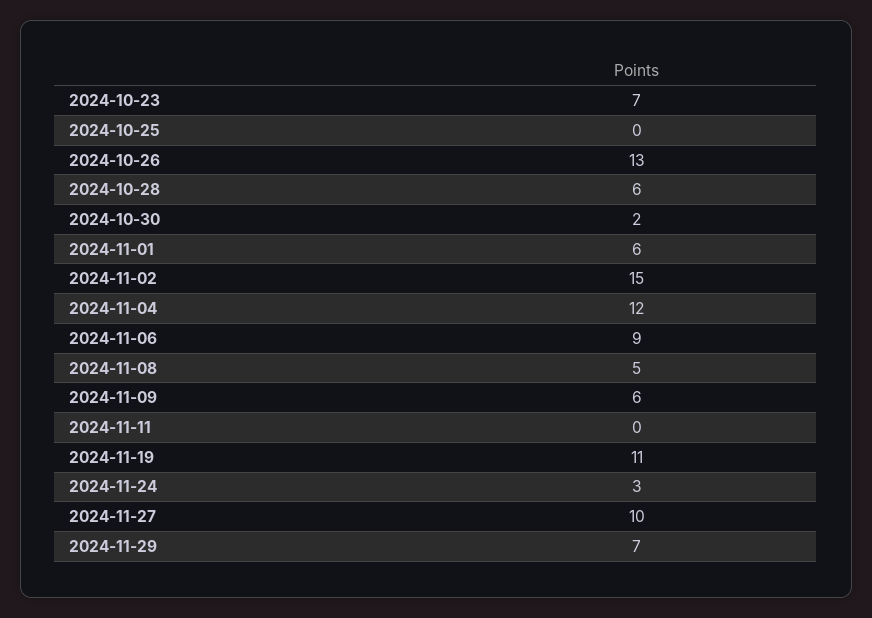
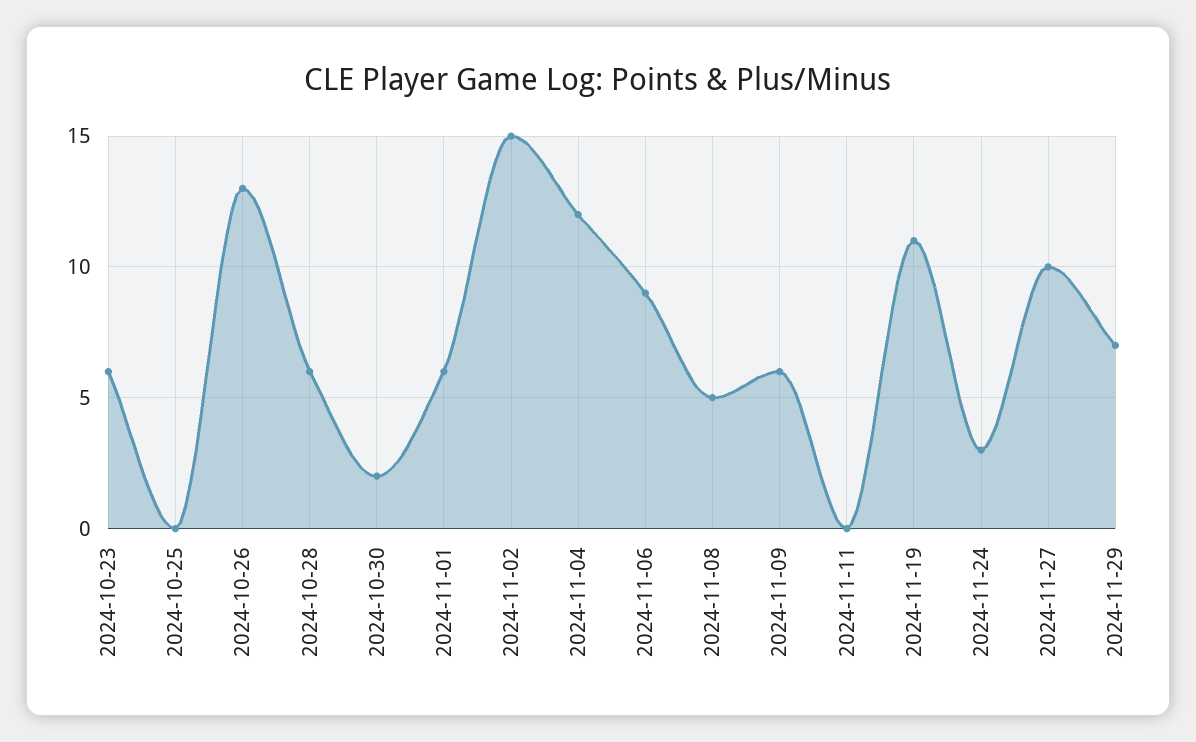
2024-10-23: 7 -> 6

